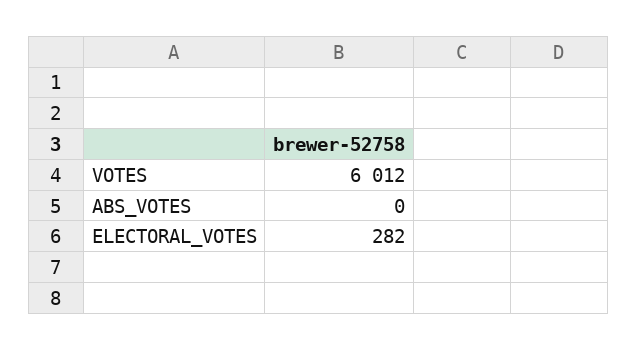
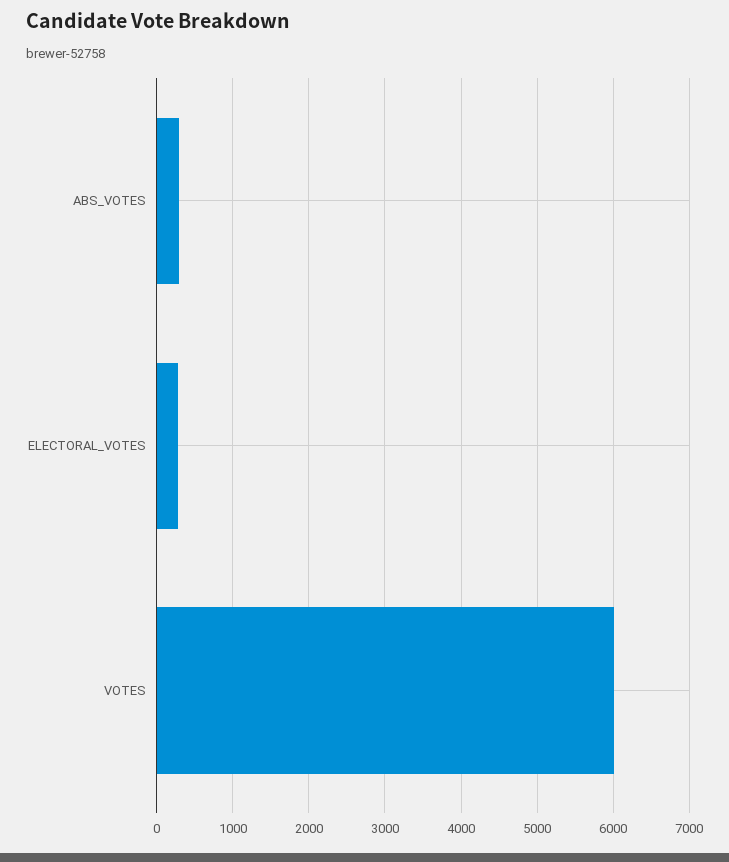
ABS_VOTES: 0 -> 300

